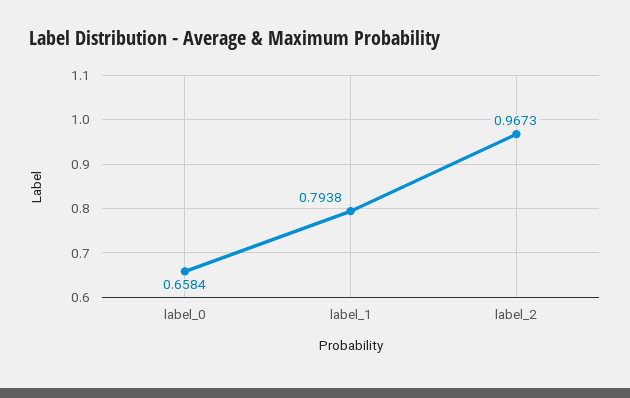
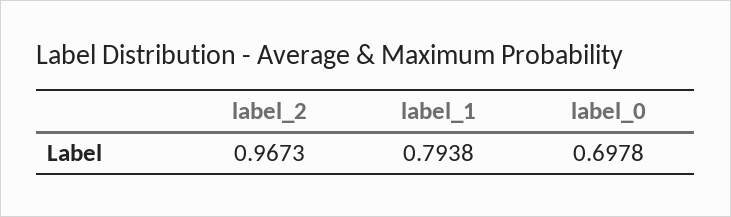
label_0: 0.6584 -> 0.6978

